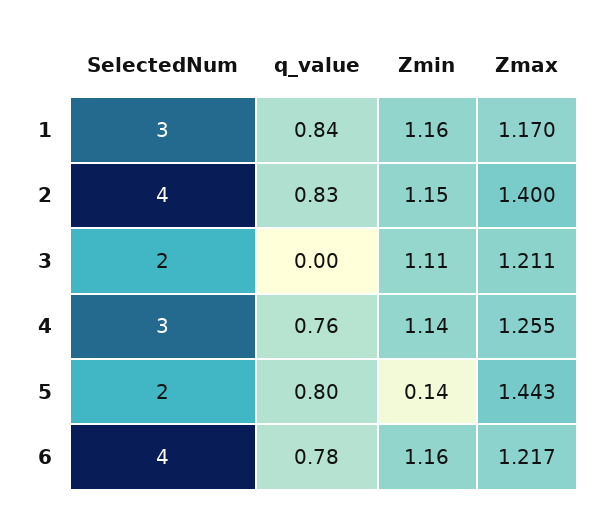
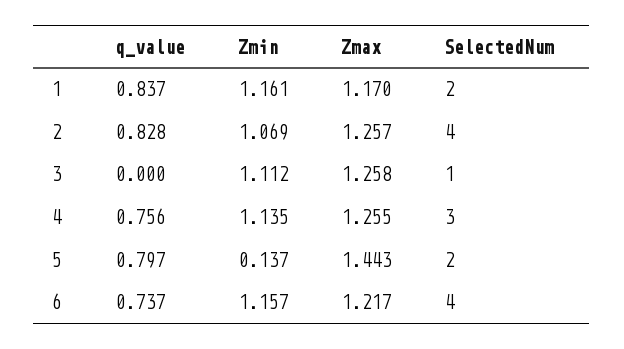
SelectedNum, 1: 3 -> 2
Zmin, 2: 1.15 -> 1.069
Zmax, 2: 1.4 -> 1.257
SelectedNum, 3: 2 -> 1
Zmax, 3: 1.211 -> 1.258
q_value, 6: 0.78 -> 0.737

